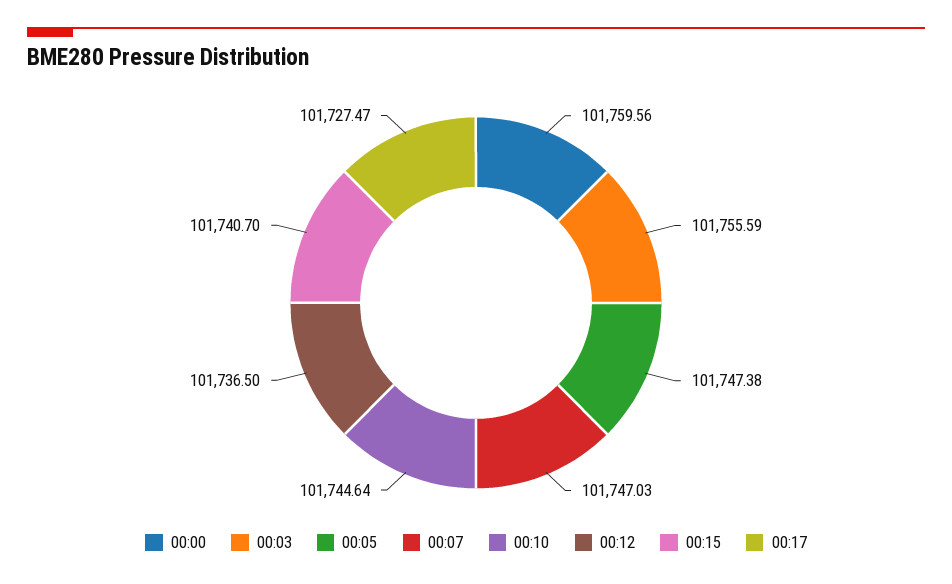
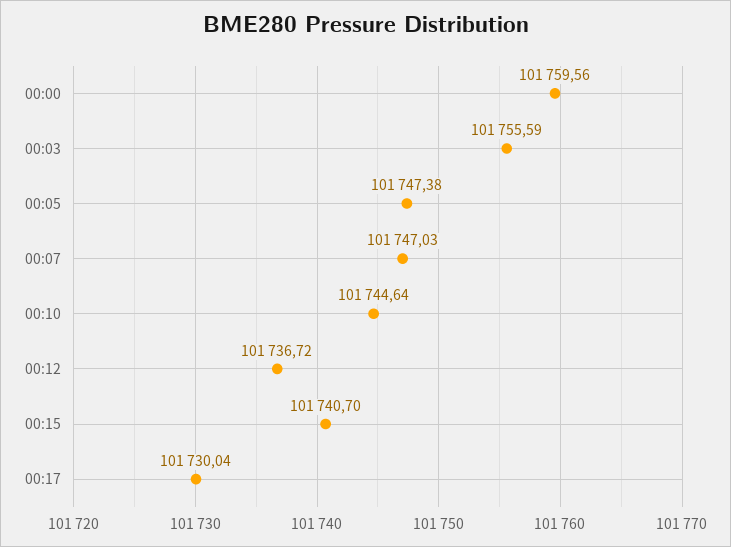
00:12: 101736.5 -> 101736.72
00:17: 101727.47 -> 101730.04

